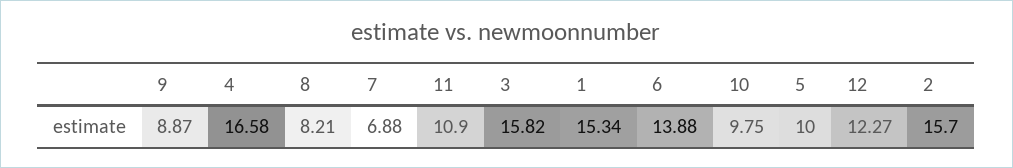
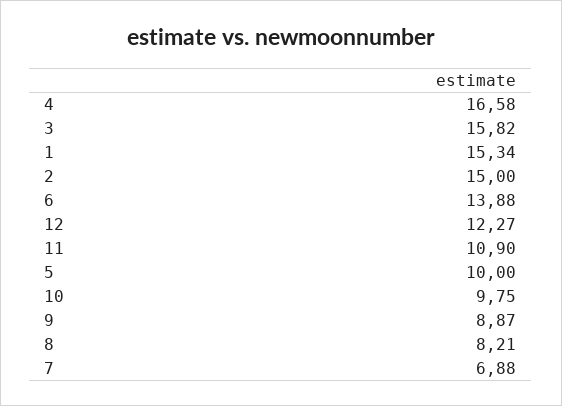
2: 15.7 -> 15

